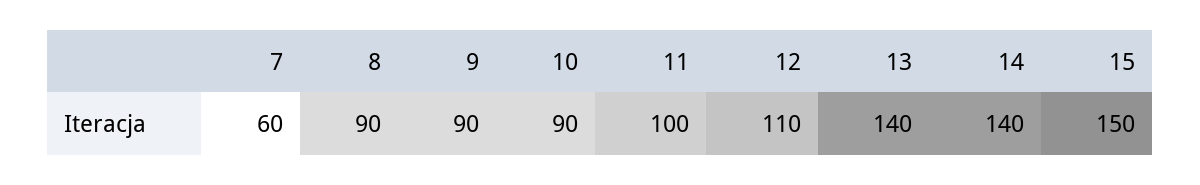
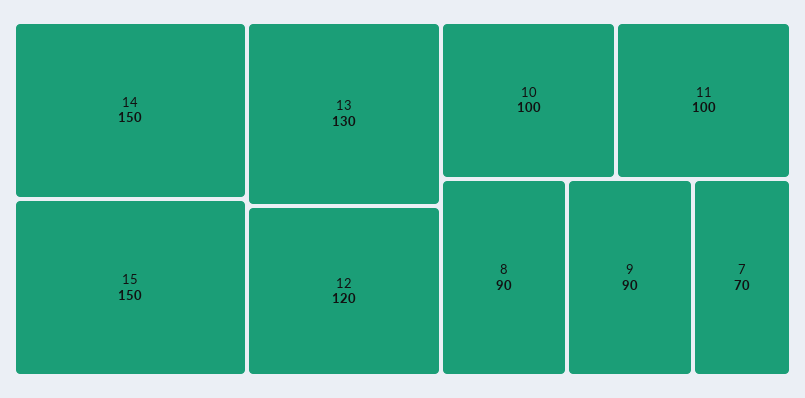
7: 60 -> 70
10: 90 -> 100
12: 110 -> 120
13: 140 -> 130
14: 140 -> 150

